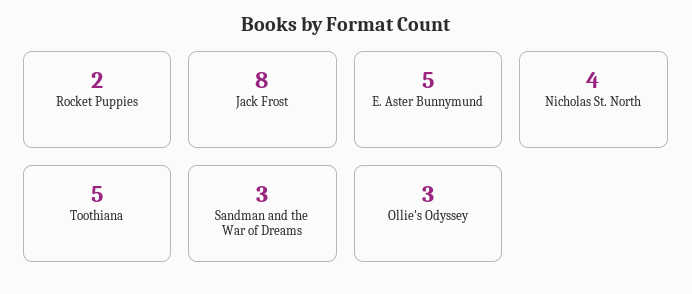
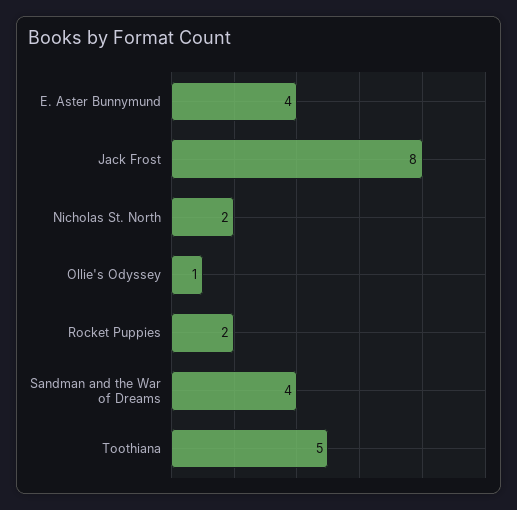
E. Aster Bunnymund: 5 -> 4
Nicholas St. North: 4 -> 2
Sandman and the War of Dreams: 3 -> 4
Ollie's Odyssey: 3 -> 1

